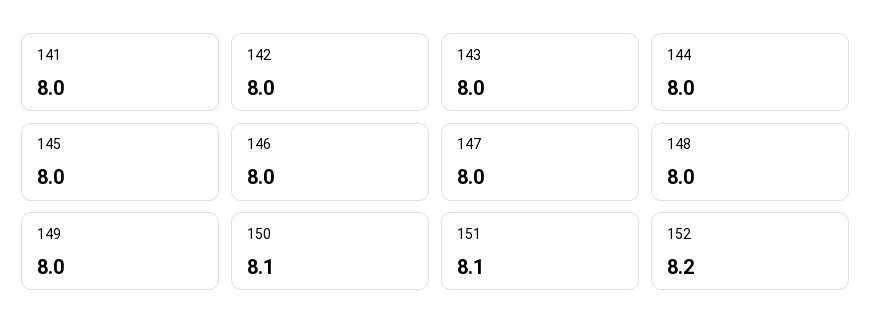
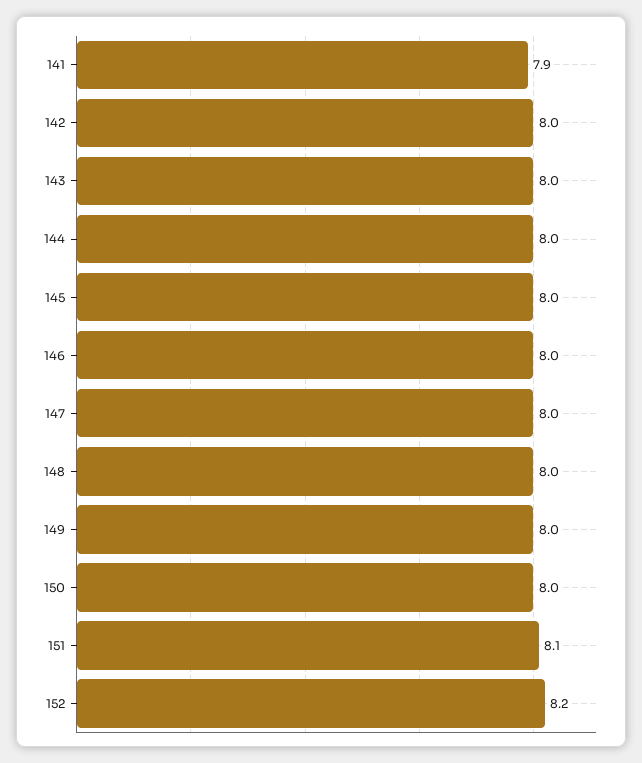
141: 8 -> 7.9
150: 8.1 -> 8

